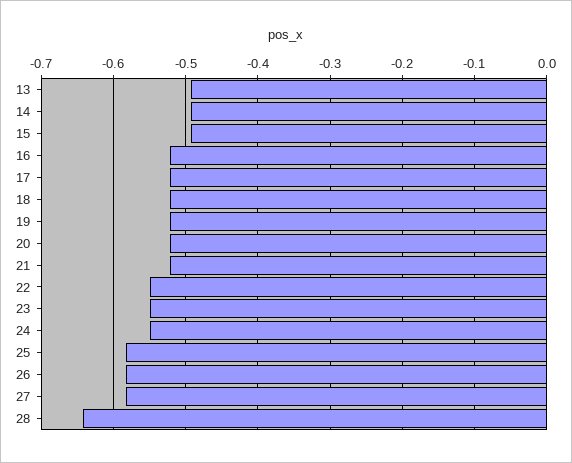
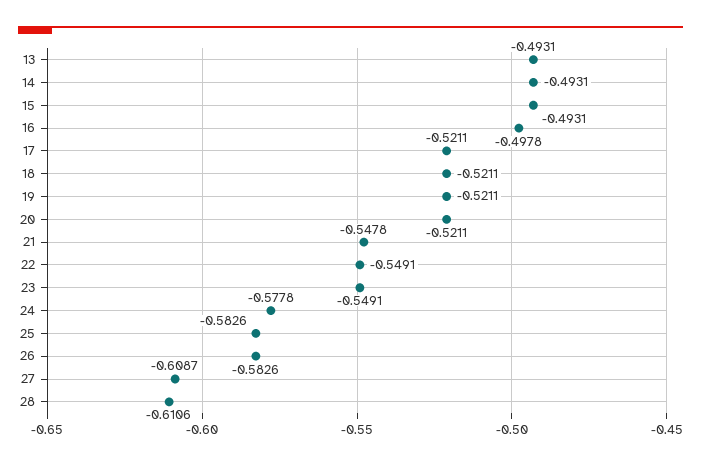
16: -0.52 -> -0.4978
21: -0.52 -> -0.5478
24: -0.55 -> -0.5778
27: -0.58 -> -0.6087
28: -0.64 -> -0.6106

